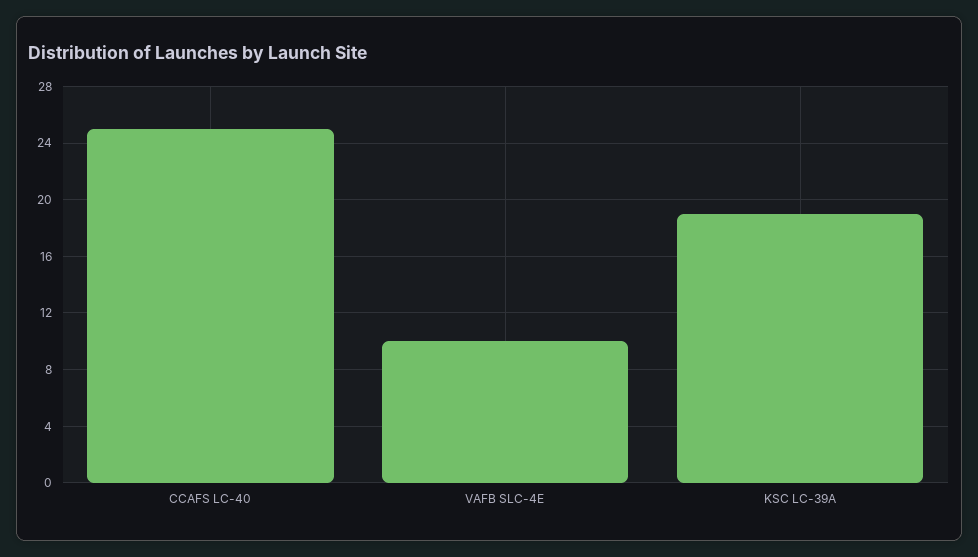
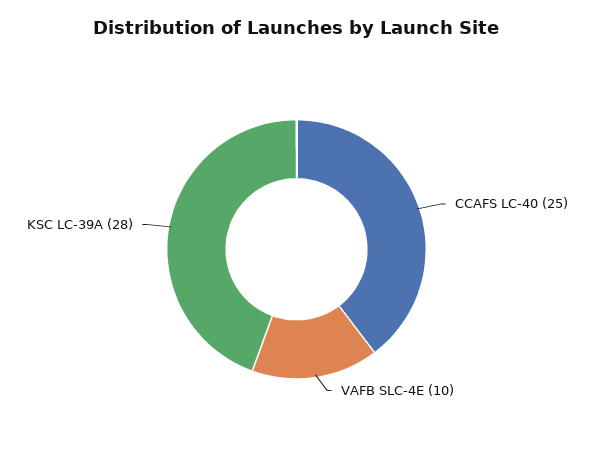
KSC LC-39A: 19 -> 28

